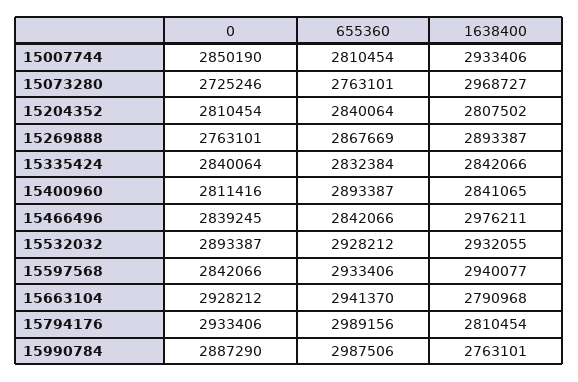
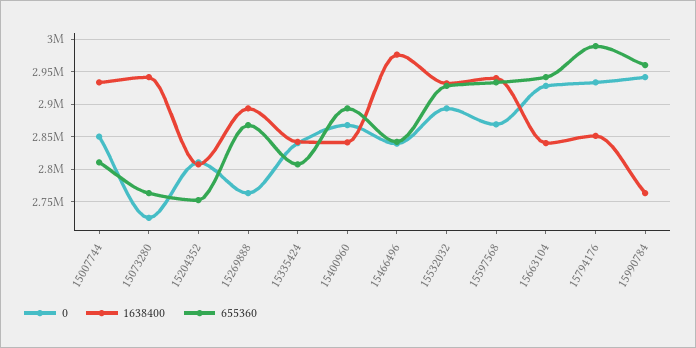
1638400, 15073280: 2968727 -> 2940000
655360, 15204352: 2840064 -> 2750000
655360, 15335424: 2832384 -> 2810000
0, 15400960: 2811416 -> 2870000
0, 15597568: 2842066 -> 2870000
1638400, 15663104: 2790968 -> 2840000
1638400, 15794176: 2810454 -> 2850000
0, 15990784: 2887290 -> 2940000
655360, 15990784: 2987506 -> 2960000

